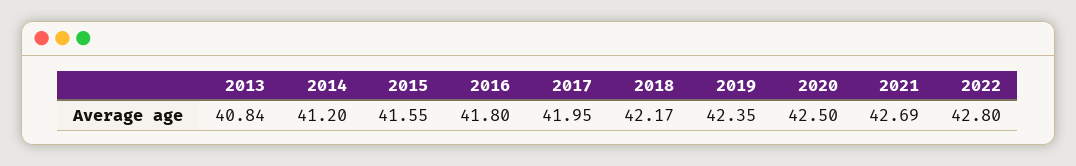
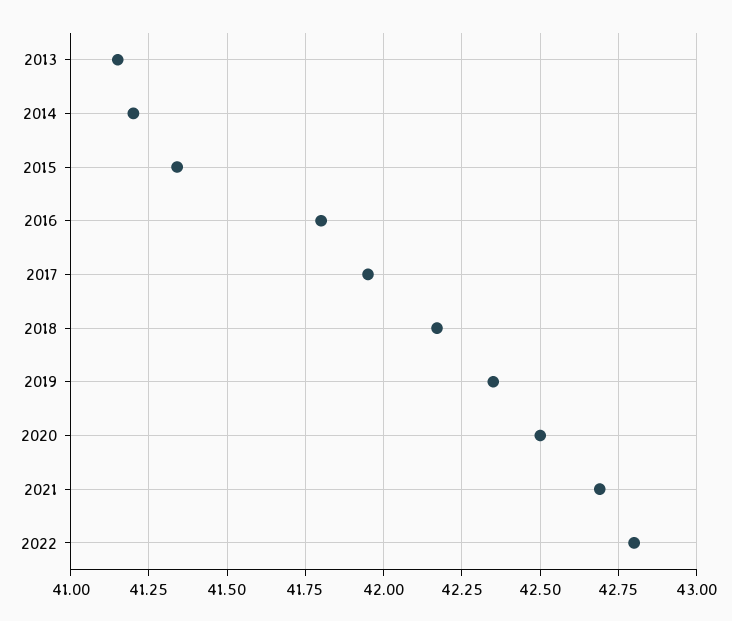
2013: 40.84 -> 41.15
2015: 41.55 -> 41.35

